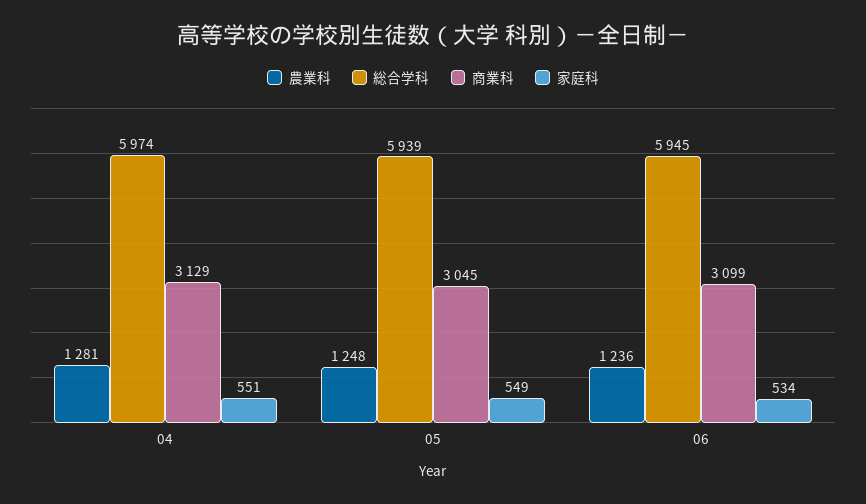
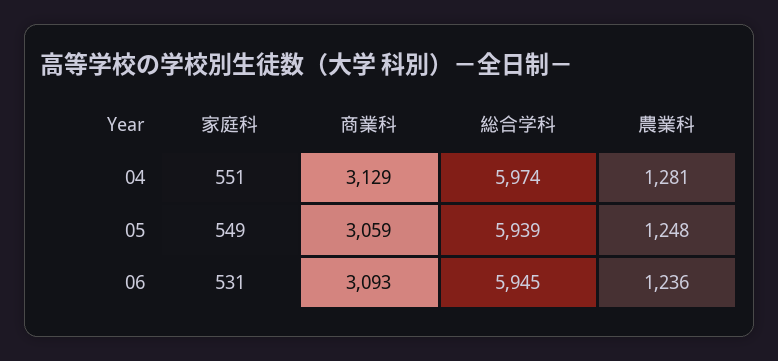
商業科, 05: 3045 -> 3059
商業科, 06: 3099 -> 3093
家庭科, 06: 534 -> 531

